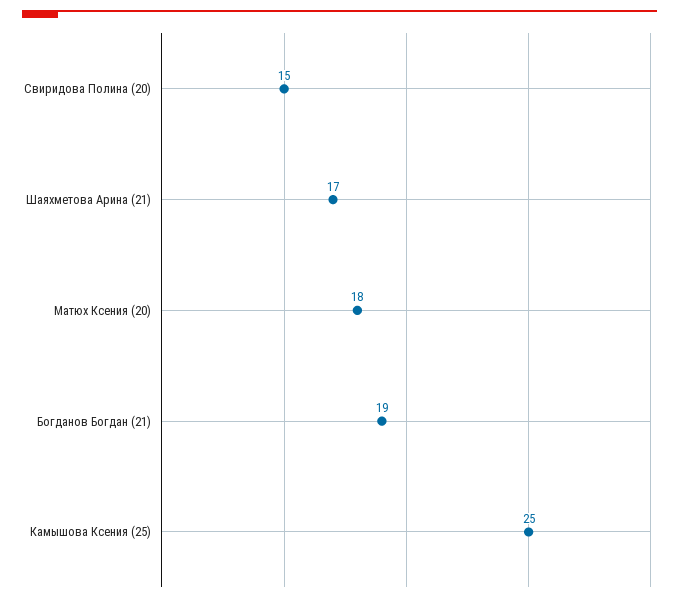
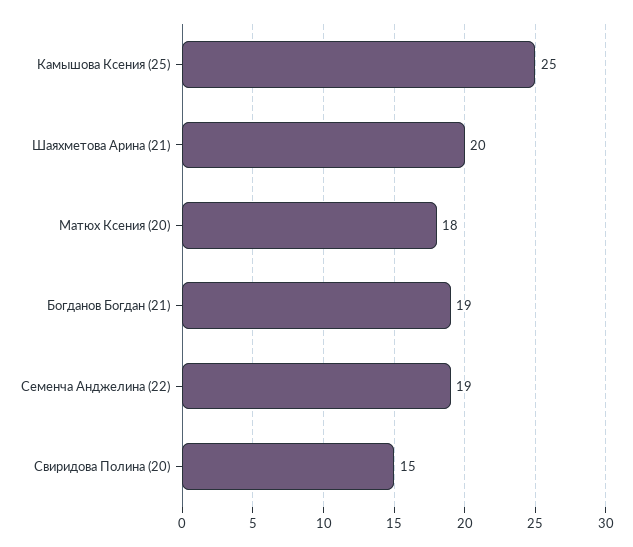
Шаяхметова Арина (21): 17 -> 20
Семенча Анджелина (22): none -> 19

